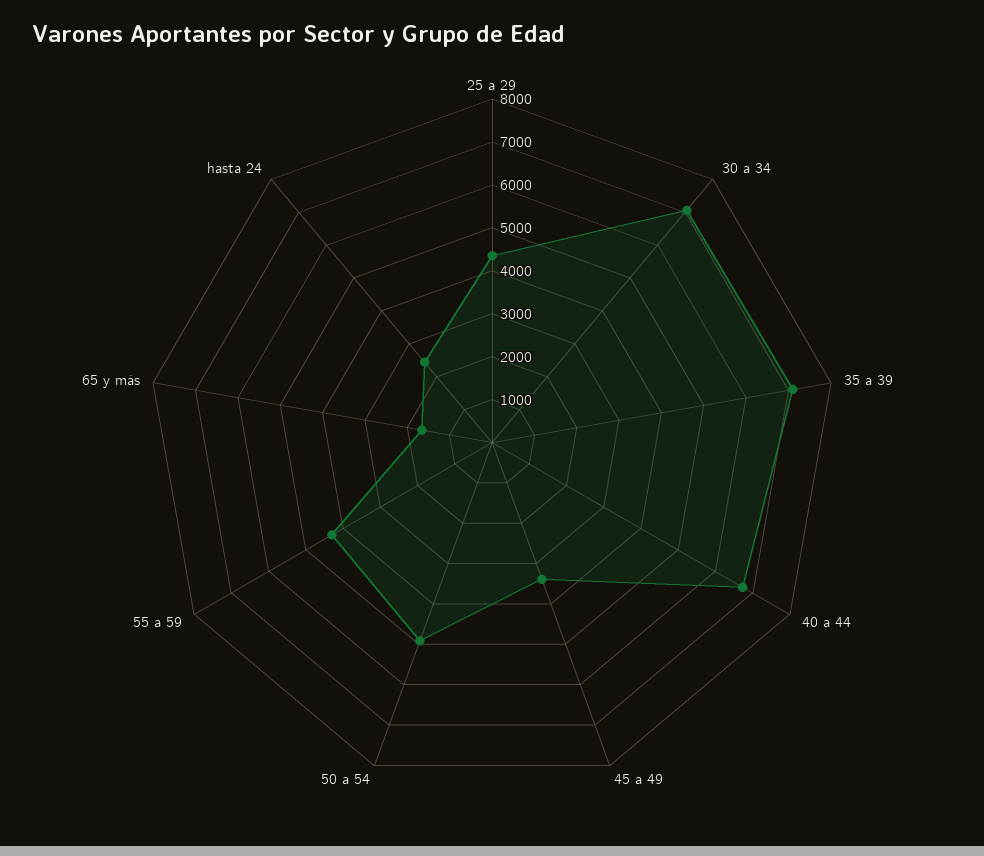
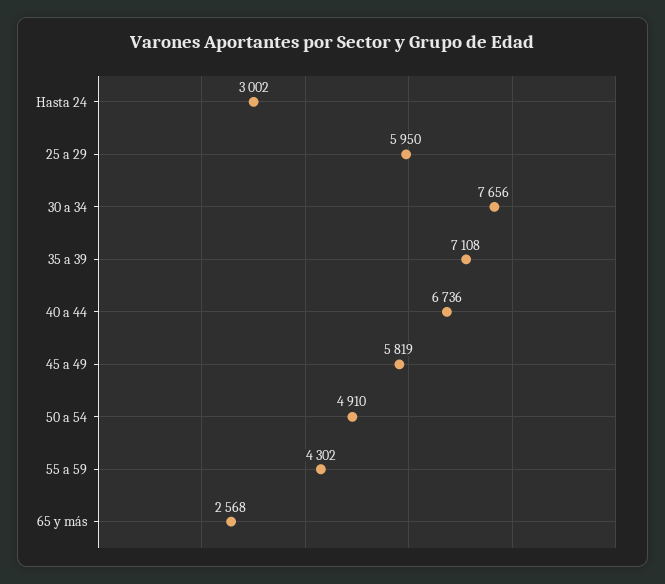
25 a 29: 4400 -> 5950
30 a 34: 7000 -> 7656
45 a 49: 3400 -> 5819
65 y más: 1600 -> 2568
hasta 24: 2400 -> 3002

